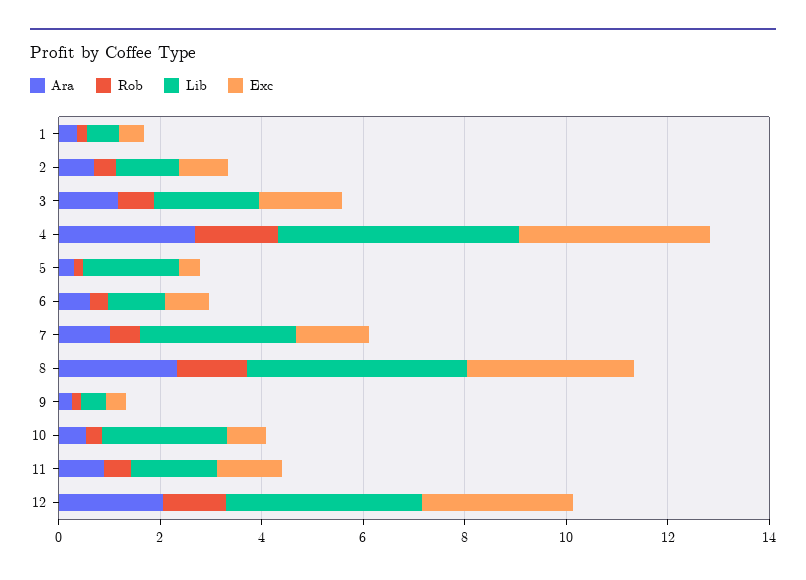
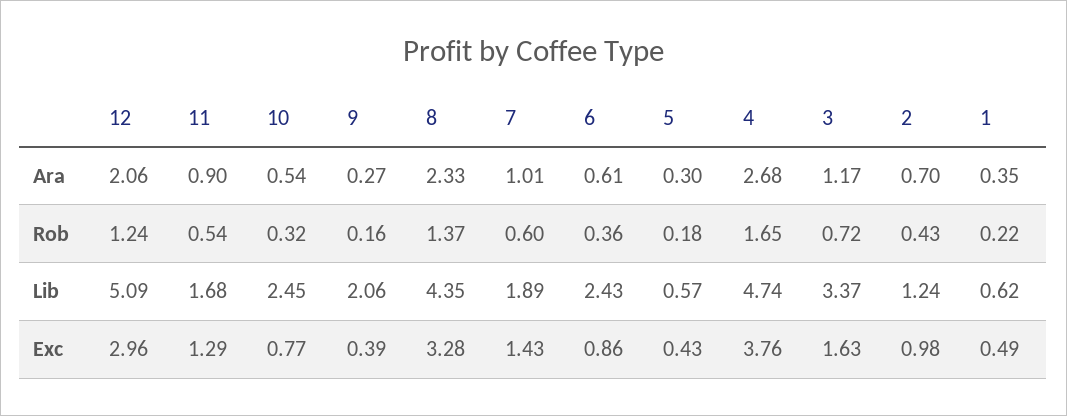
Lib, 3: 2 -> 3.37
Lib, 5: 2 -> 0.57
Lib, 6: 1 -> 2.43
Lib, 7: 3 -> 1.89
Lib, 9: 0.5 -> 2.06
Lib, 12: 4 -> 5.09

